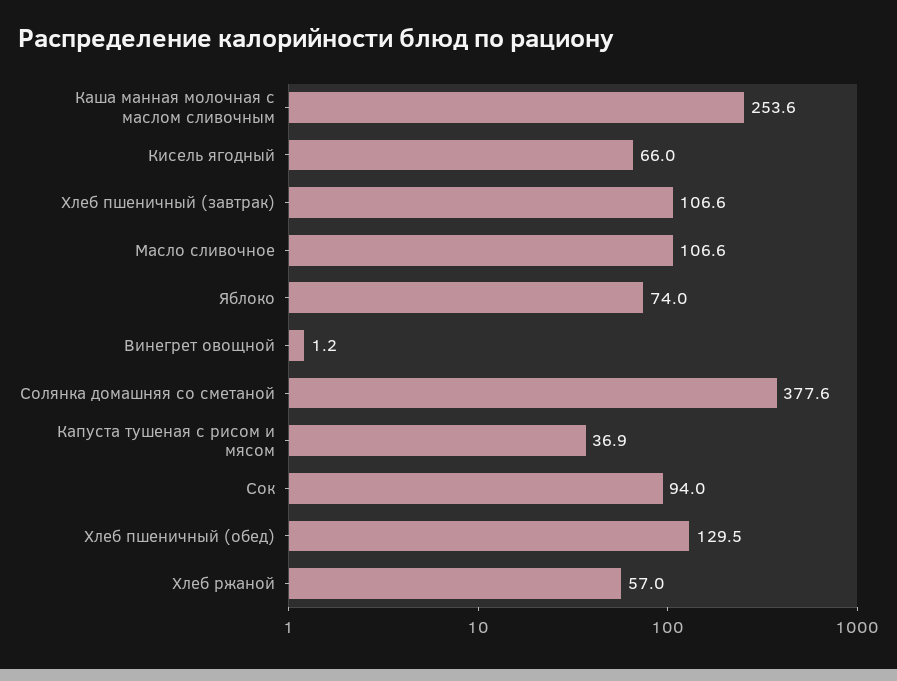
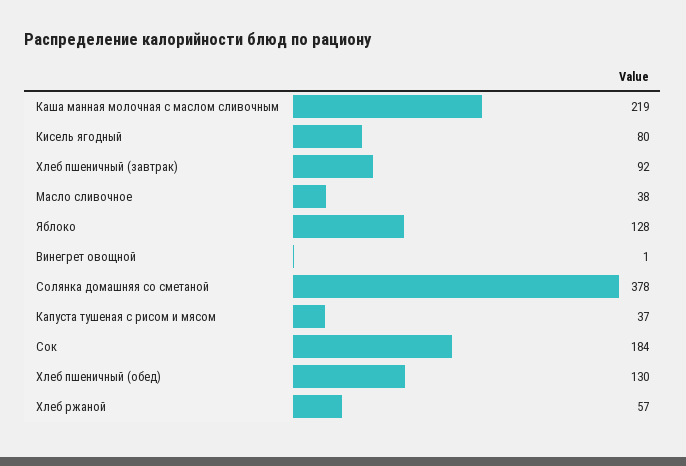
Каша манная молочная с маслом сливочным: 253.6 -> 219
Кисель ягодный: 66 -> 80
Хлеб пшеничный (завтрак): 106.6 -> 92
Масло сливочное: 106.6 -> 38
Яблоко: 74 -> 128
Сок: 94 -> 184

